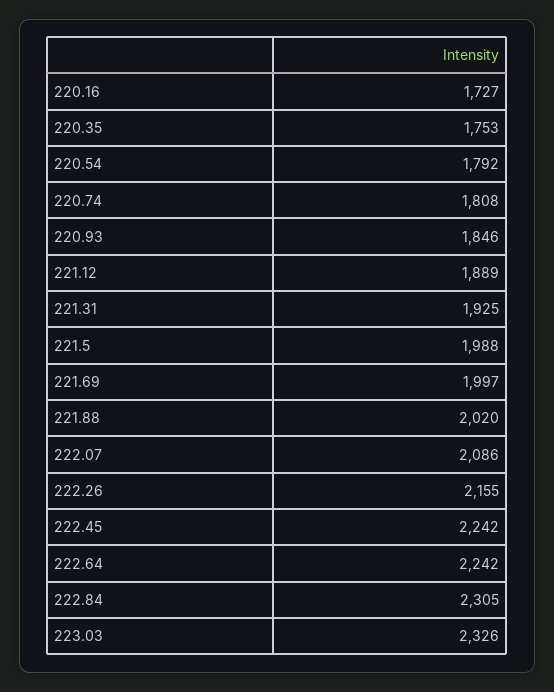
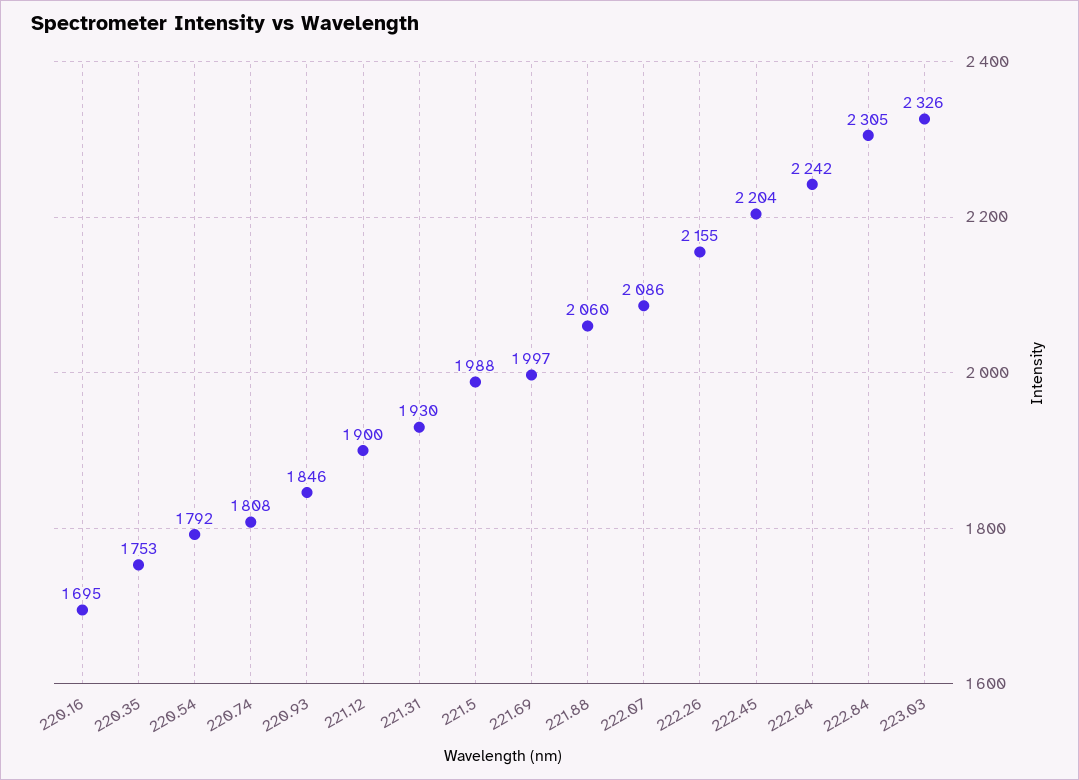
220.16: 1727 -> 1695
221.12: 1889 -> 1900
221.31: 1925 -> 1930
221.88: 2020 -> 2060
222.45: 2242 -> 2204

